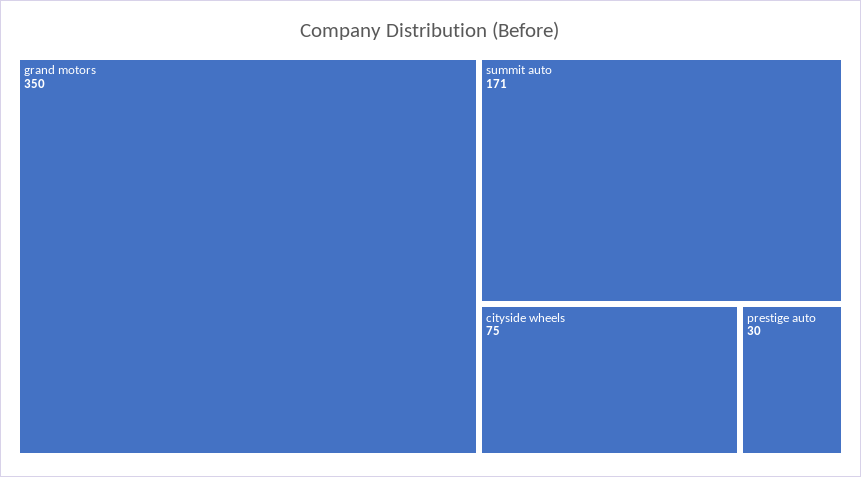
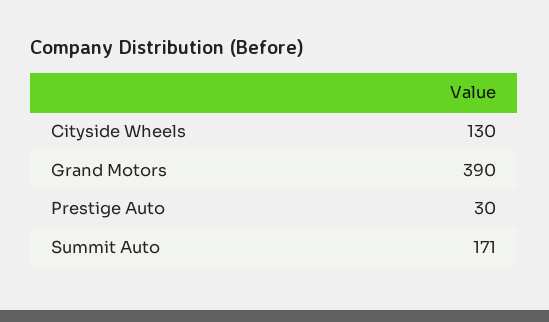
grand motors: 350 -> 390
cityside wheels: 75 -> 130

